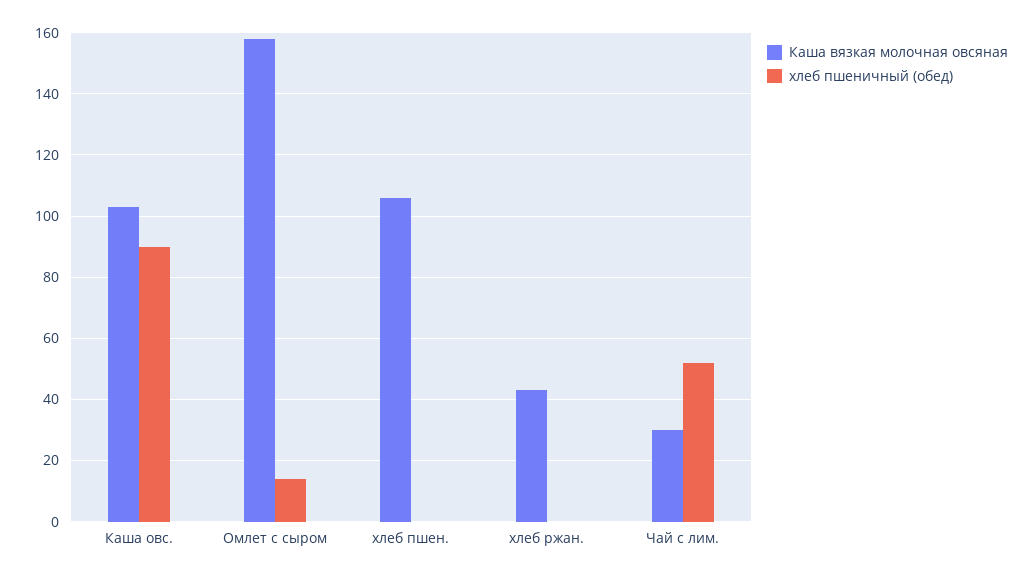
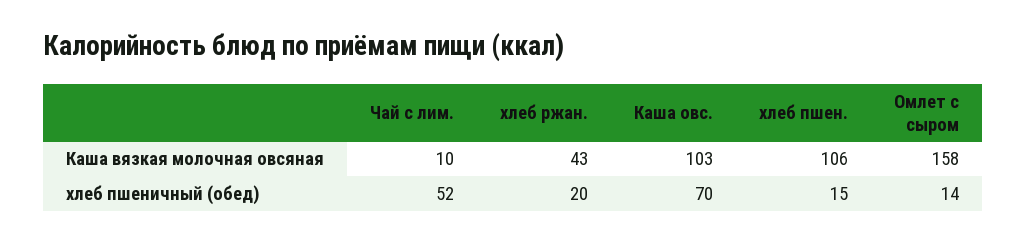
хлеб пшеничный (обед), Каша овс.: 90 -> 70
хлеб пшеничный (обед), хлеб пшен.: 0 -> 15
хлеб пшеничный (обед), хлеб ржан.: 0 -> 20
Каша вязкая молочная овсяная, Чай с лим.: 30 -> 10

